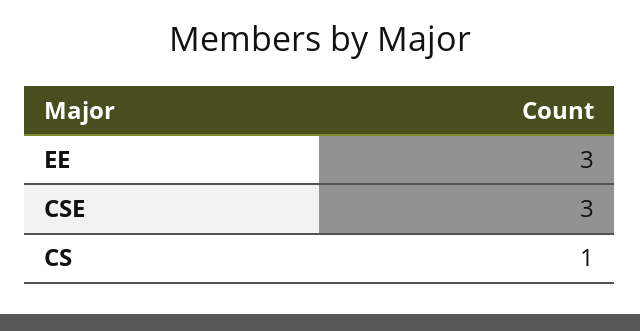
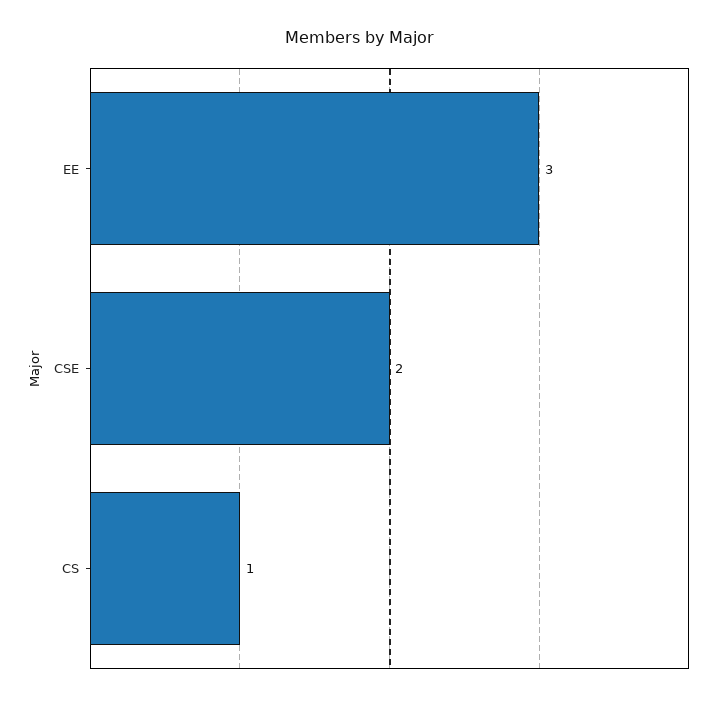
CSE: 3 -> 2

